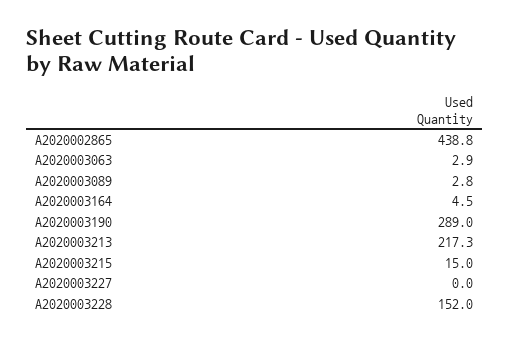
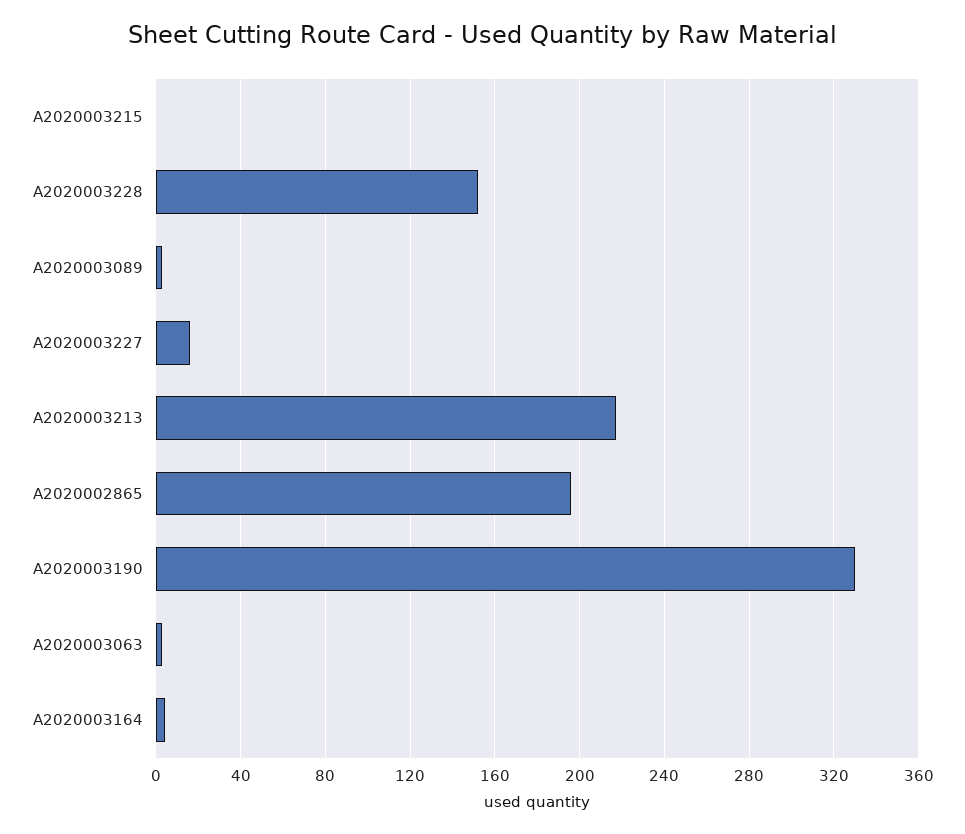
A2020002865: 438.8 -> 195
A2020003190: 289 -> 330
A2020003215: 15 -> 0
A2020003227: 0 -> 15

